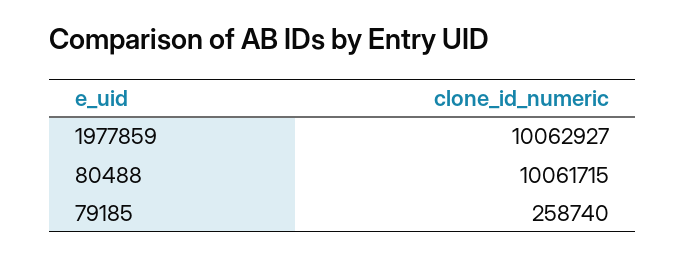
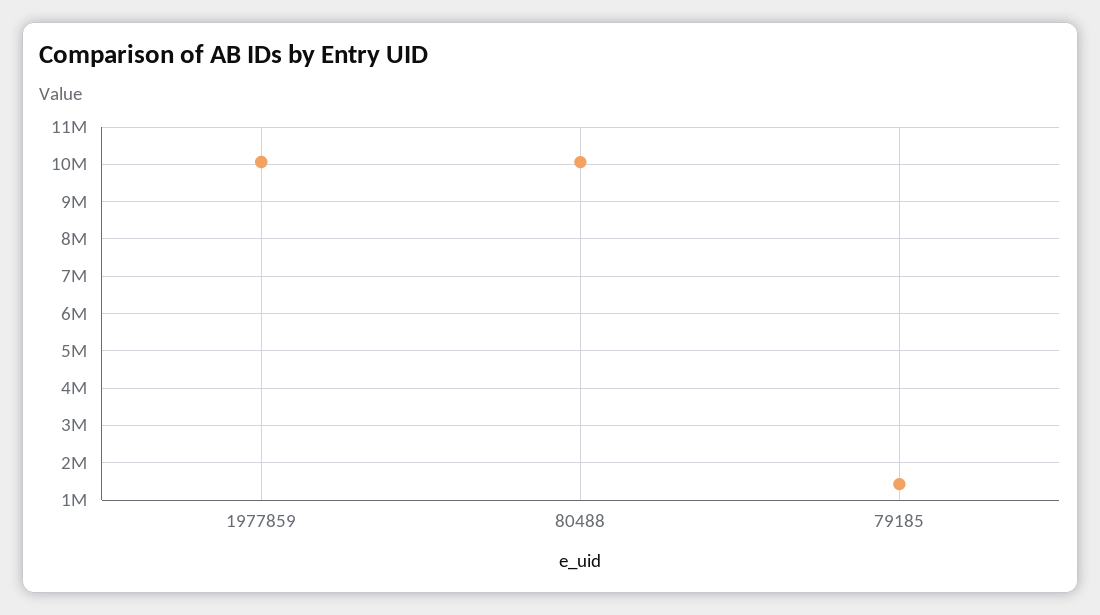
79185: 258740 -> 1400000

